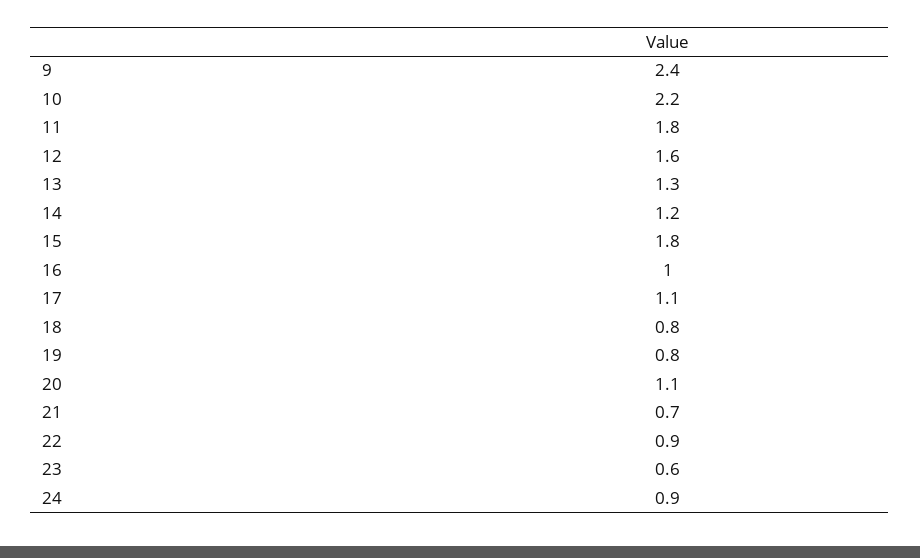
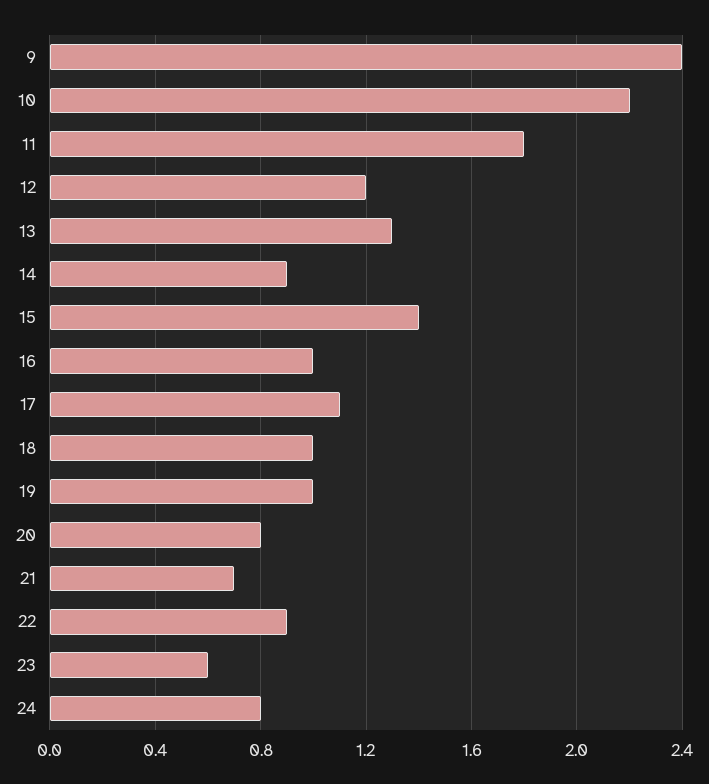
12: 1.6 -> 1.2
14: 1.2 -> 0.9
15: 1.8 -> 1.4
18: 0.8 -> 1
19: 0.8 -> 1
20: 1.1 -> 0.8
24: 0.9 -> 0.8

